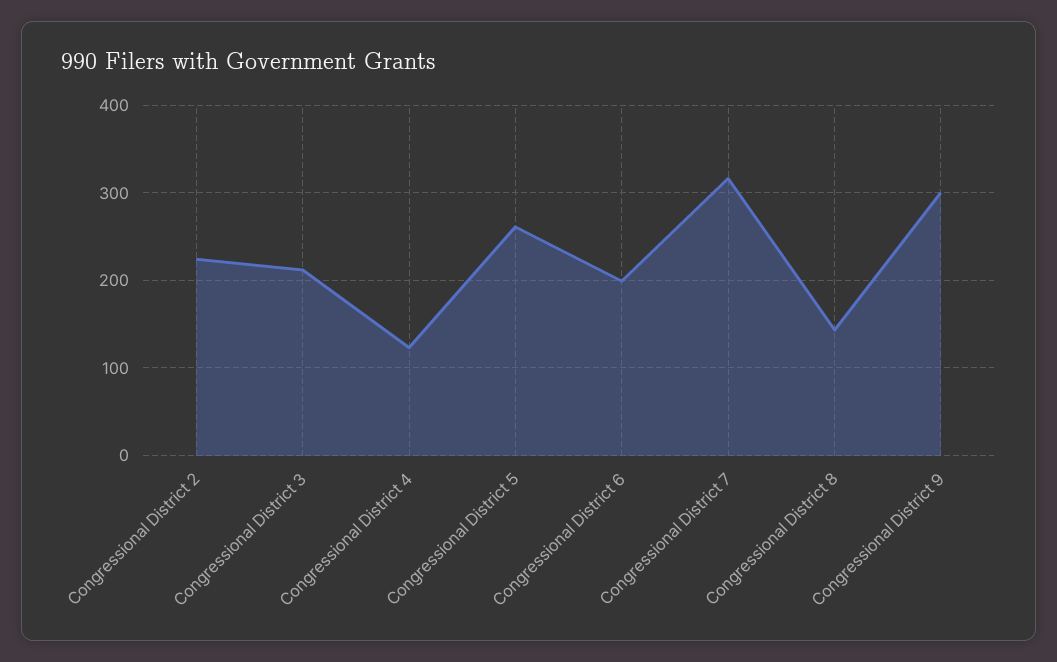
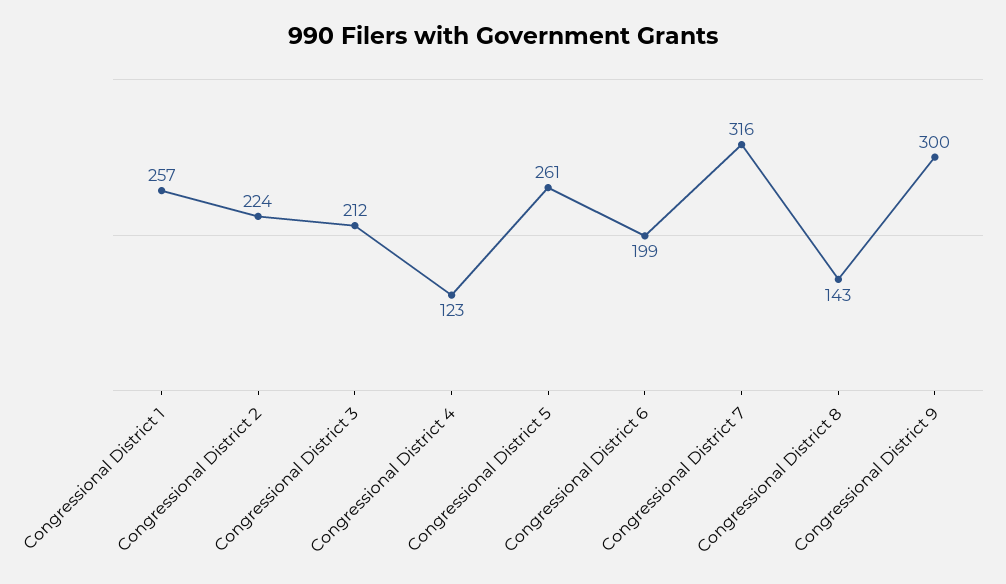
Congressional District 1: none -> 257

